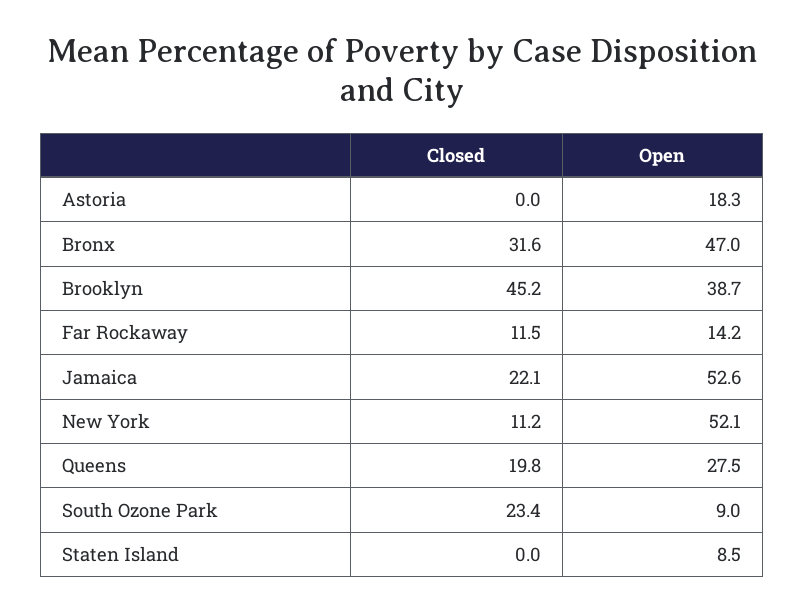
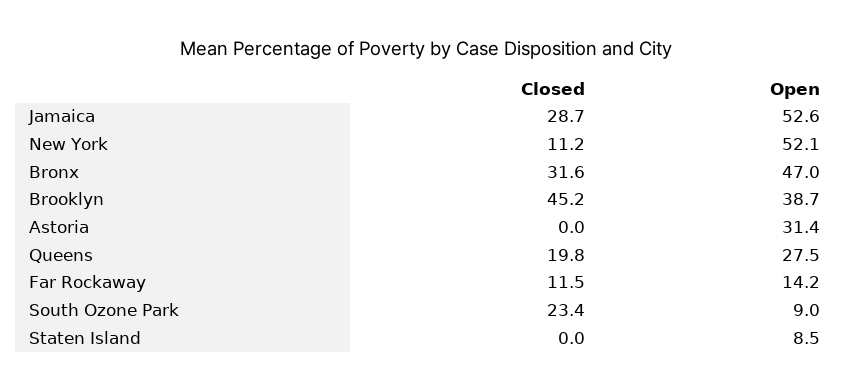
Open, Astoria: 18.3 -> 31.4
Closed, Jamaica: 22.1 -> 28.7

